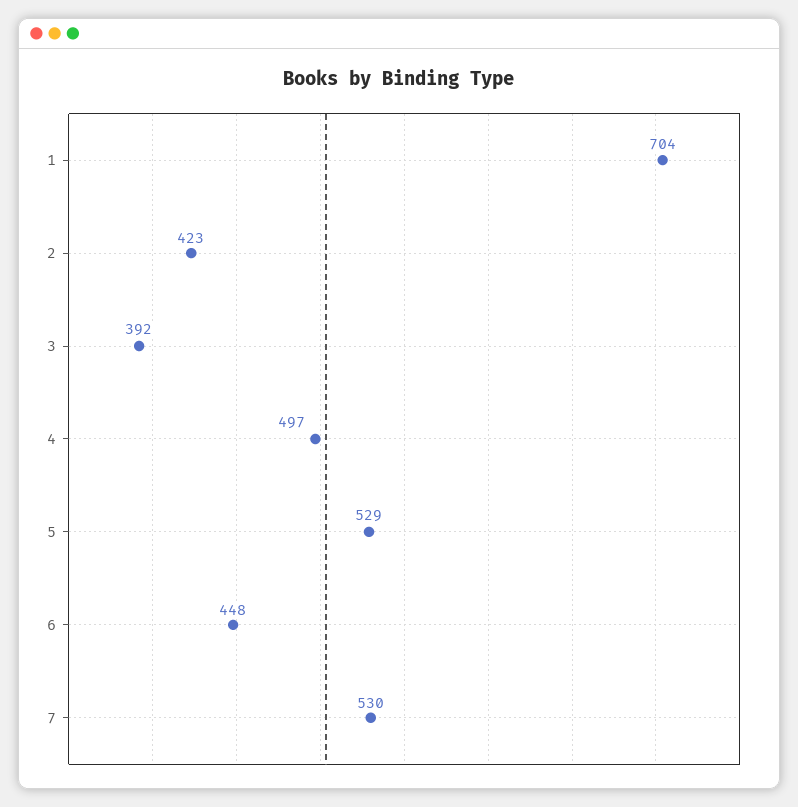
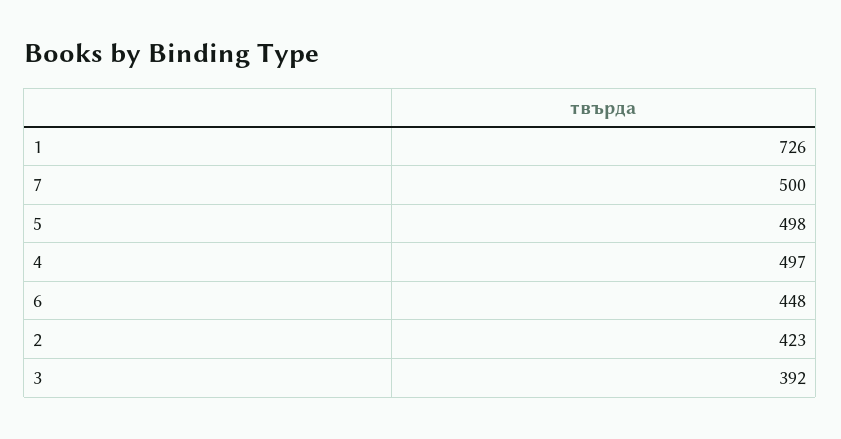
1: 704 -> 726
5: 529 -> 498
7: 530 -> 500

